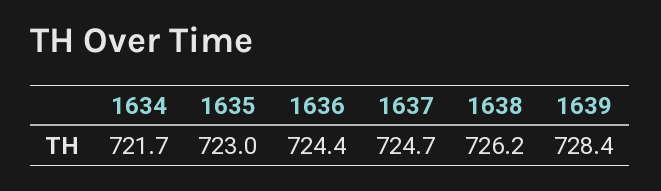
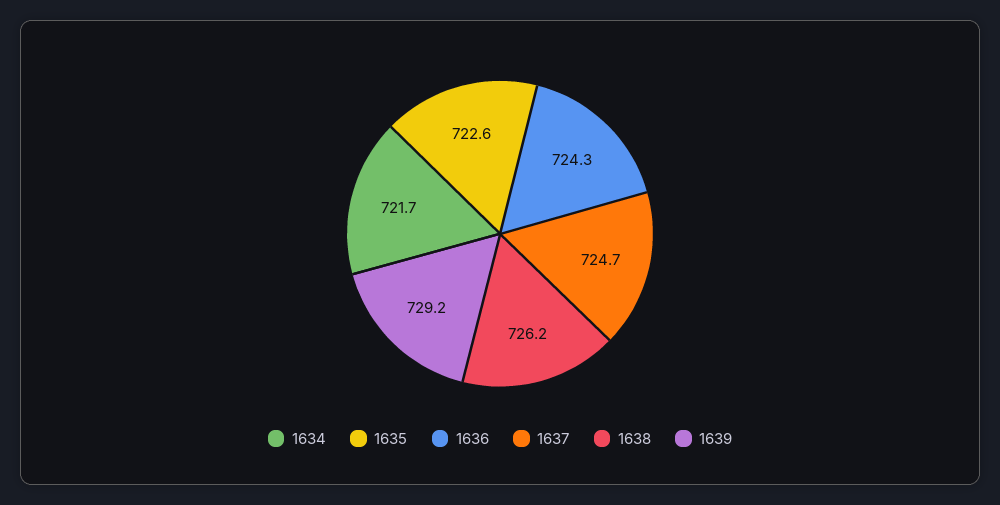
1635: 723 -> 722.6
1636: 724.4 -> 724.3
1639: 728.4 -> 729.2

